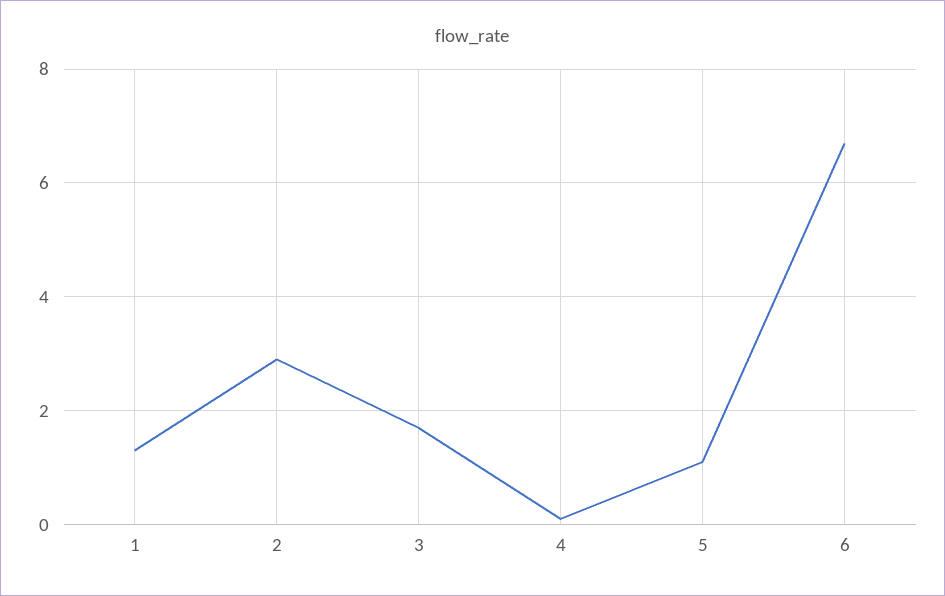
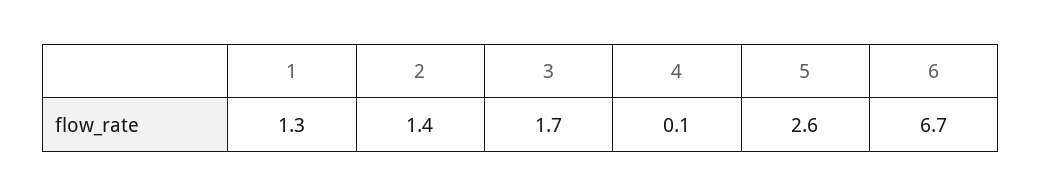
2: 3 -> 1.4
5: 1 -> 2.6

